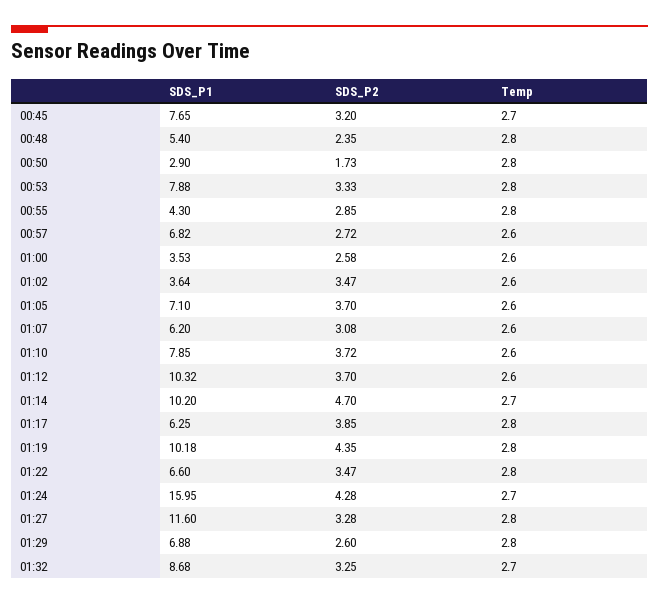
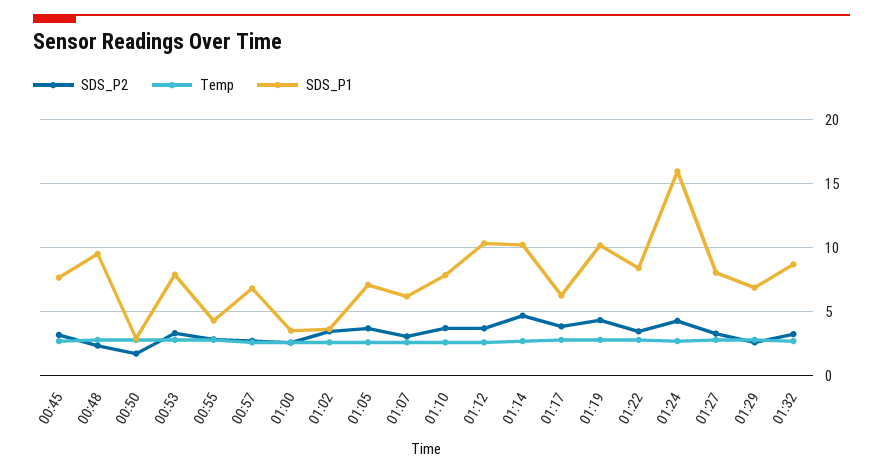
SDS_P1, 00:48: 5.4 -> 9.5
SDS_P1, 01:22: 6.6 -> 8.5
SDS_P1, 01:27: 11.6 -> 8

